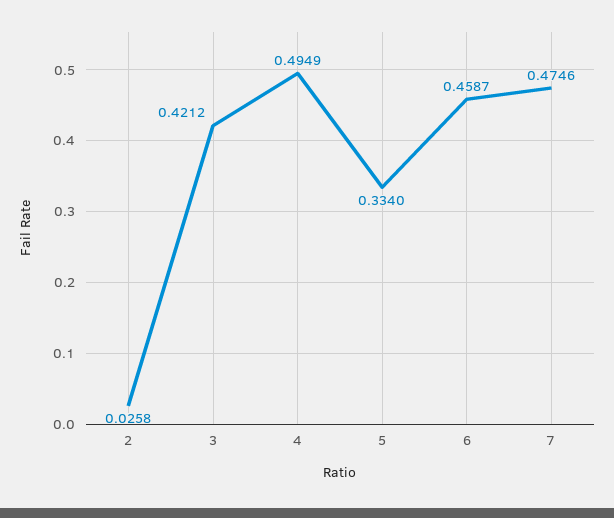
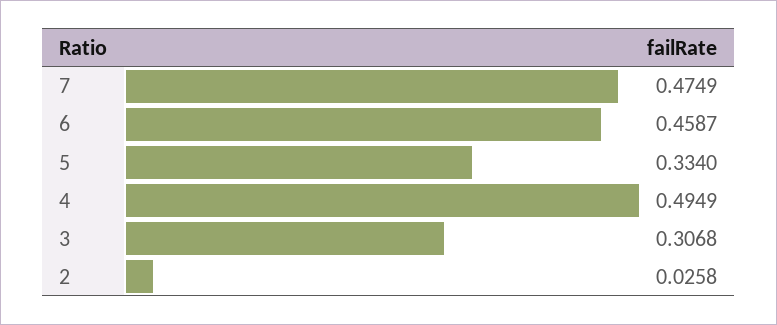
3: 0.4212 -> 0.3068
7: 0.4746 -> 0.4749

